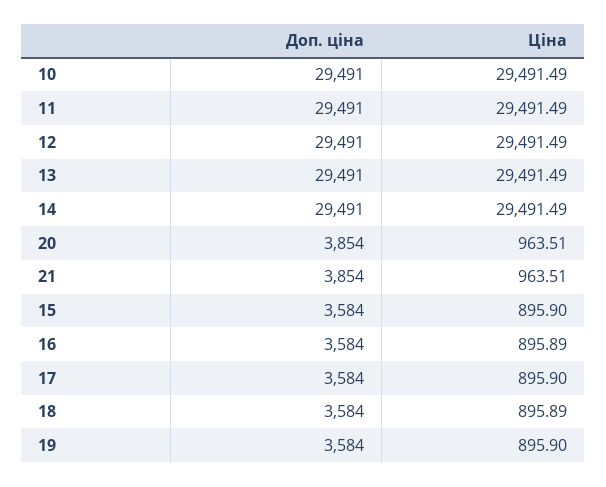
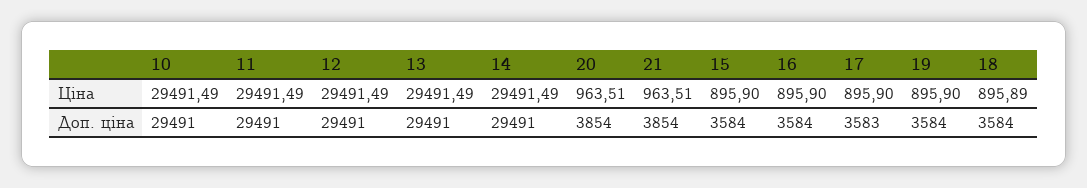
Ціна, 16: 895.89 -> 895.9
Доп. ціна, 17: 3584 -> 3583

